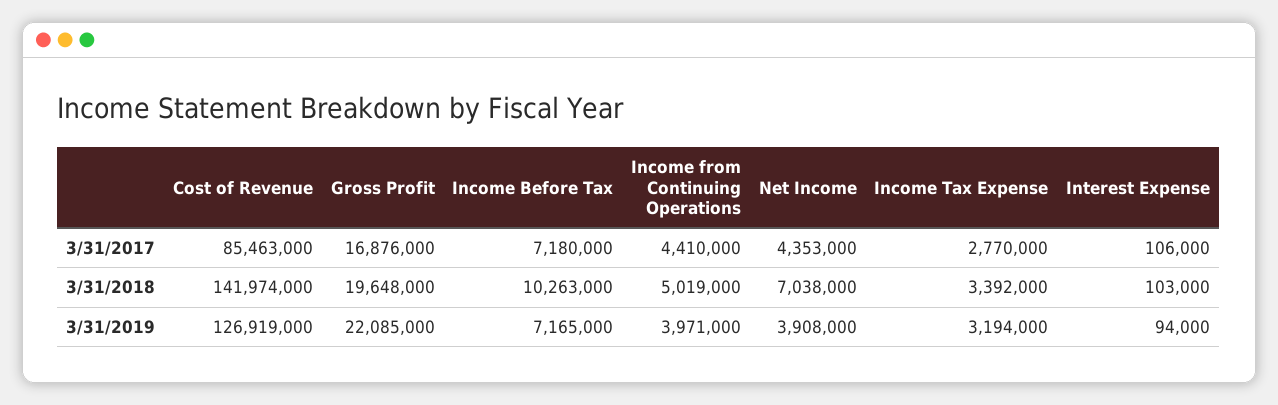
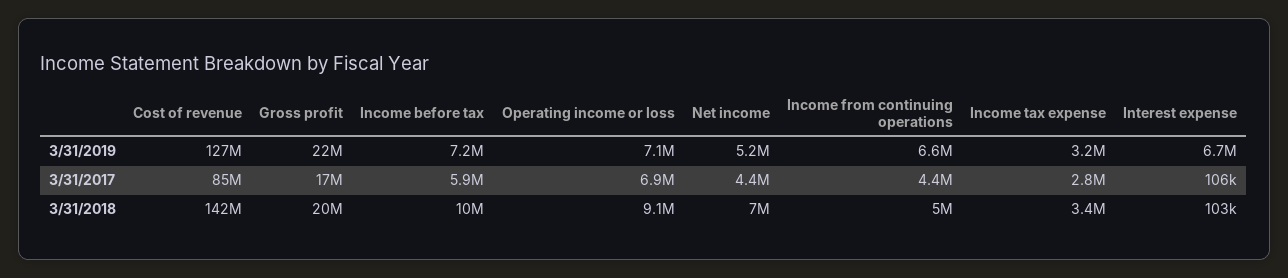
Income Before Tax, 3/31/2017: 7180000 -> 5900000
Income from Continuing Operations, 3/31/2019: 3971000 -> 6600000
Net Income, 3/31/2019: 3908000 -> 5200000
Interest Expense, 3/31/2019: 94000 -> 6700000
Operating income or loss, 3/31/2019: none -> 7100000
Operating income or loss, 3/31/2017: none -> 6900000
Operating income or loss, 3/31/2018: none -> 9100000

